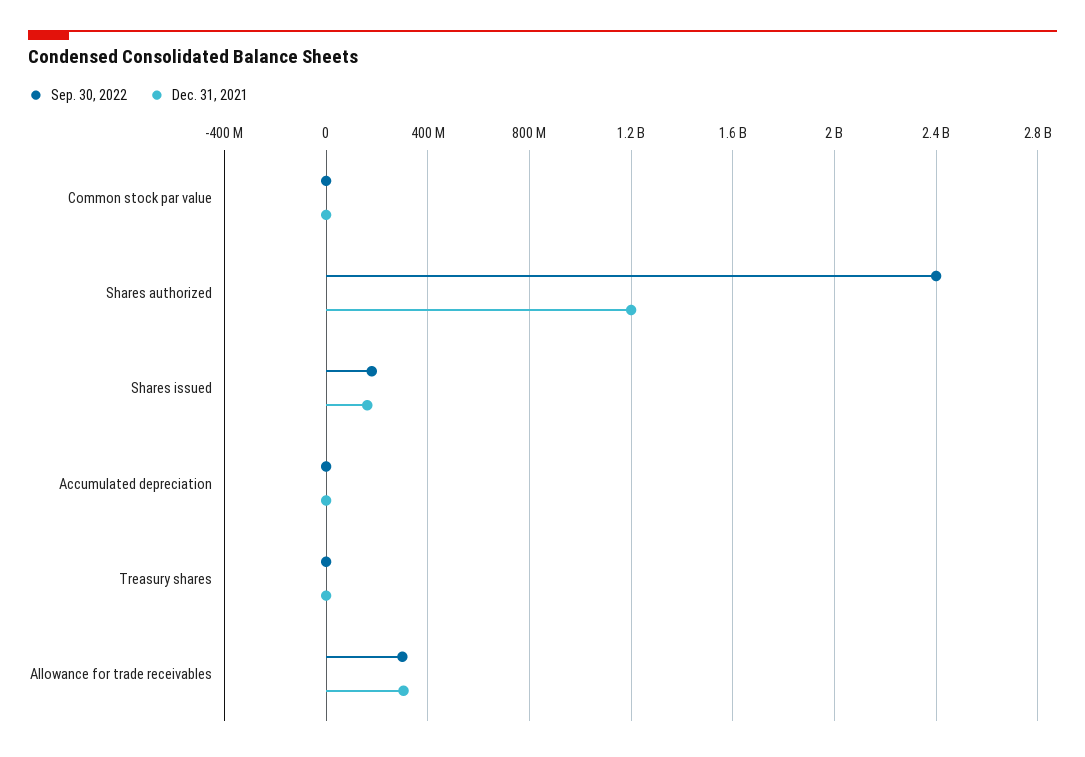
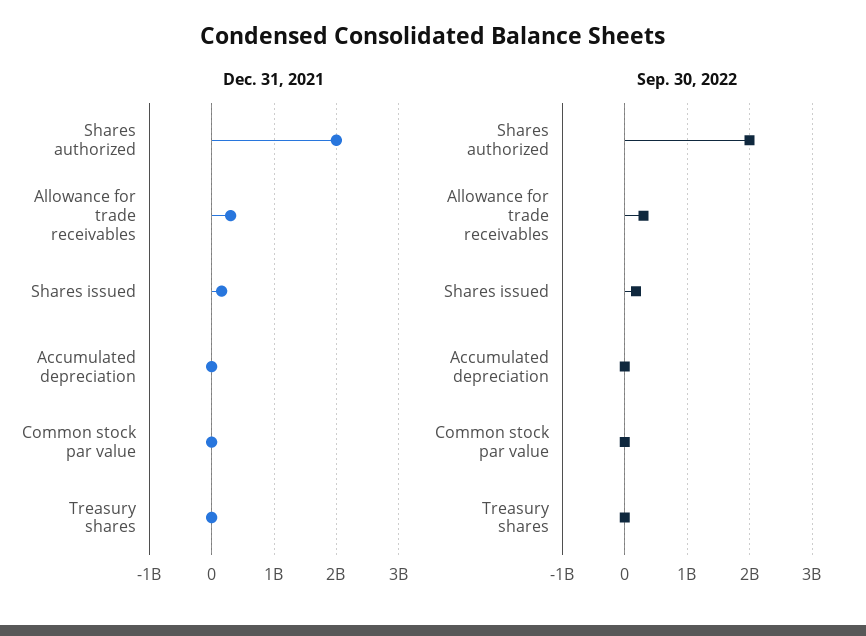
Sep. 30, 2022, Shares authorized: 2400000000 -> 2000000000
Dec. 31, 2021, Shares authorized: 1200000000 -> 2000000000

